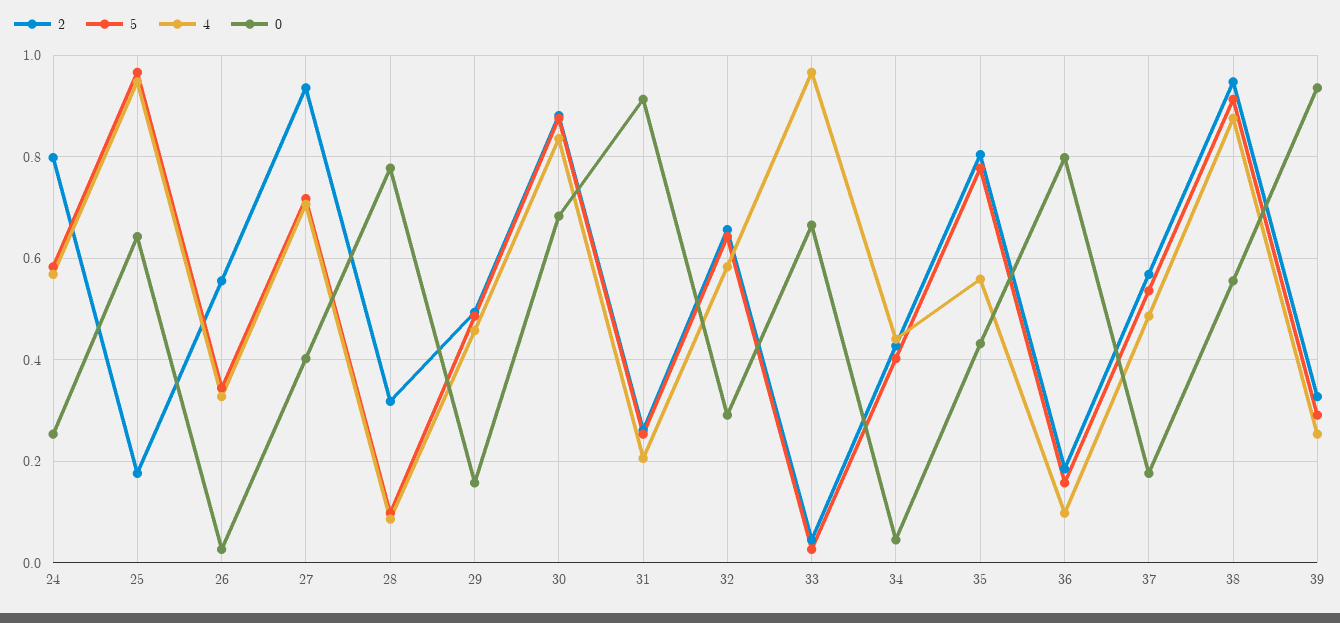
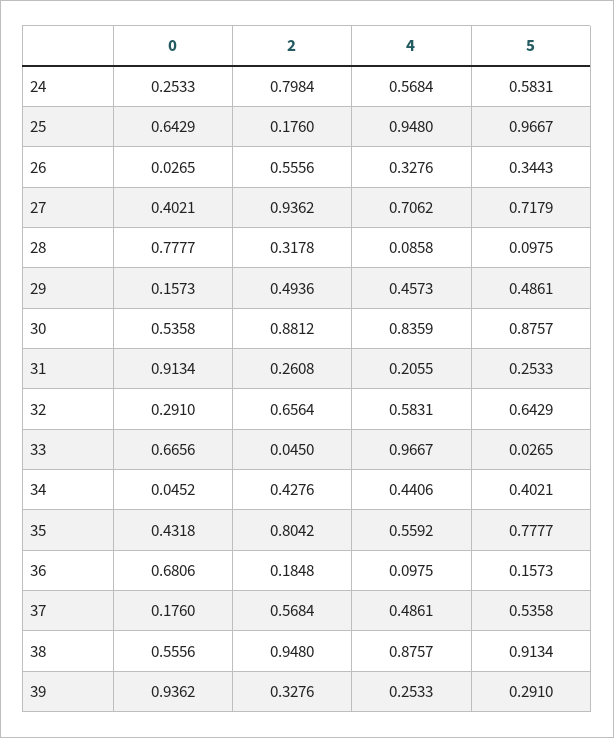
0, 30: 0.68 -> 0.5358
0, 36: 0.8 -> 0.6806

